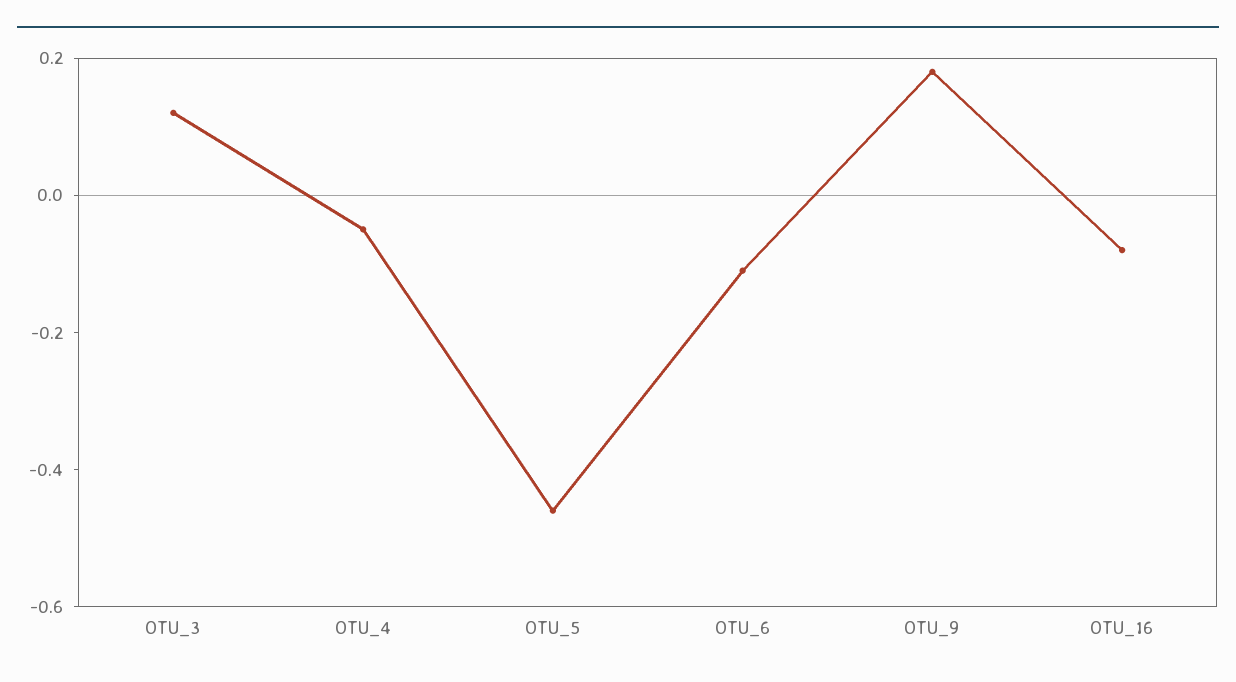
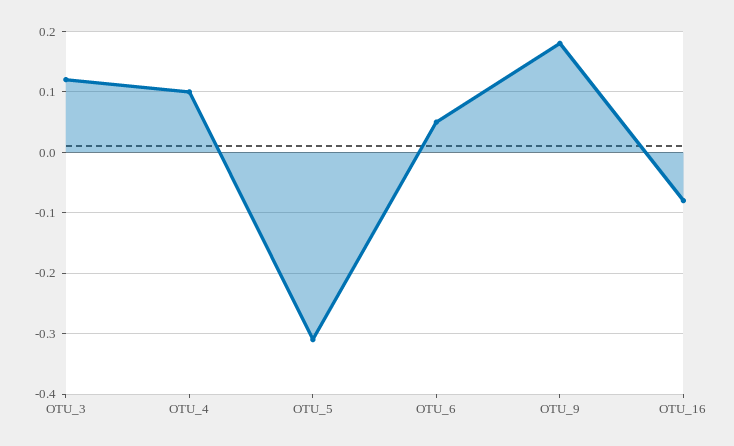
OTU_4: -0.05 -> 0.1
OTU_5: -0.45 -> -0.31
OTU_6: -0.1 -> 0.05

